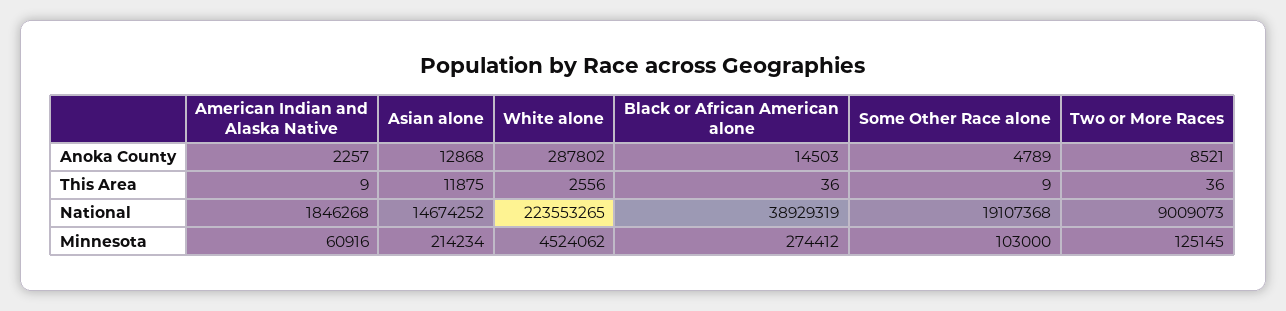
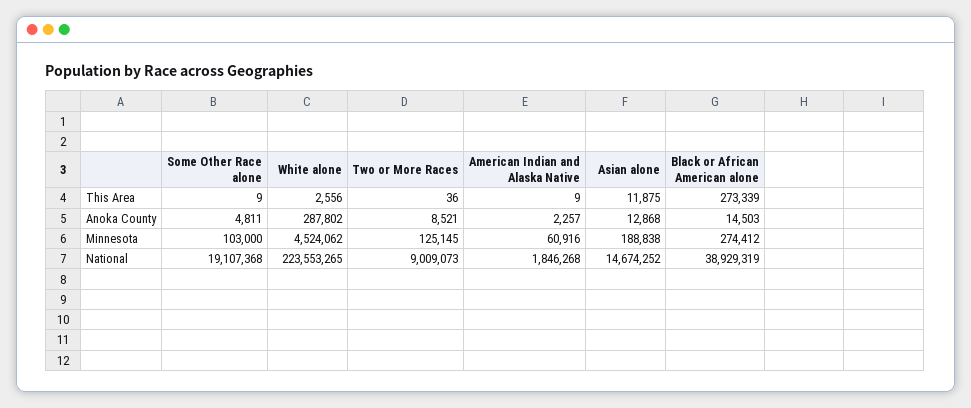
Some Other Race alone, Anoka County: 4789 -> 4811
Black or African American alone, This Area: 36 -> 273339
Asian alone, Minnesota: 214234 -> 188838

